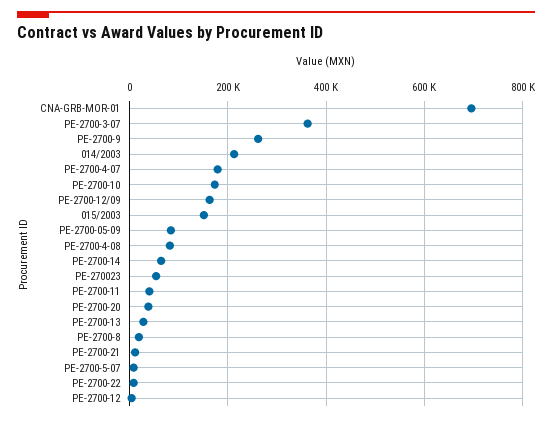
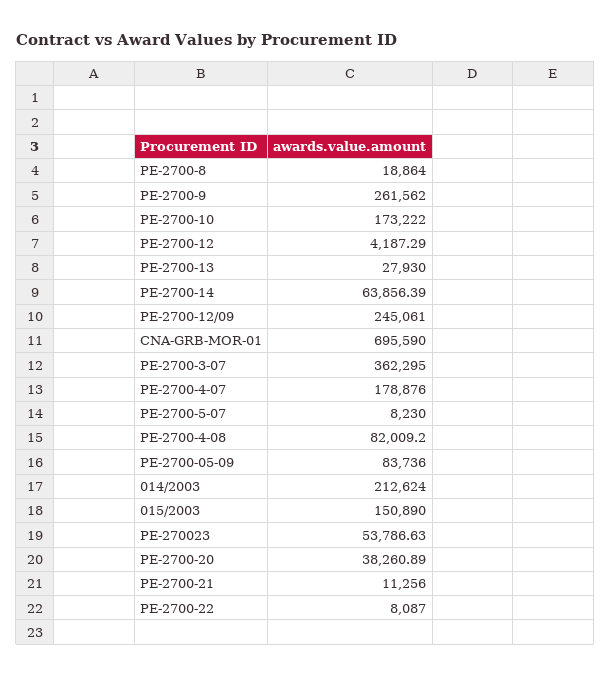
PE-2700-12/09: 160000 -> 245061
PE-2700-11: 40000 -> none

